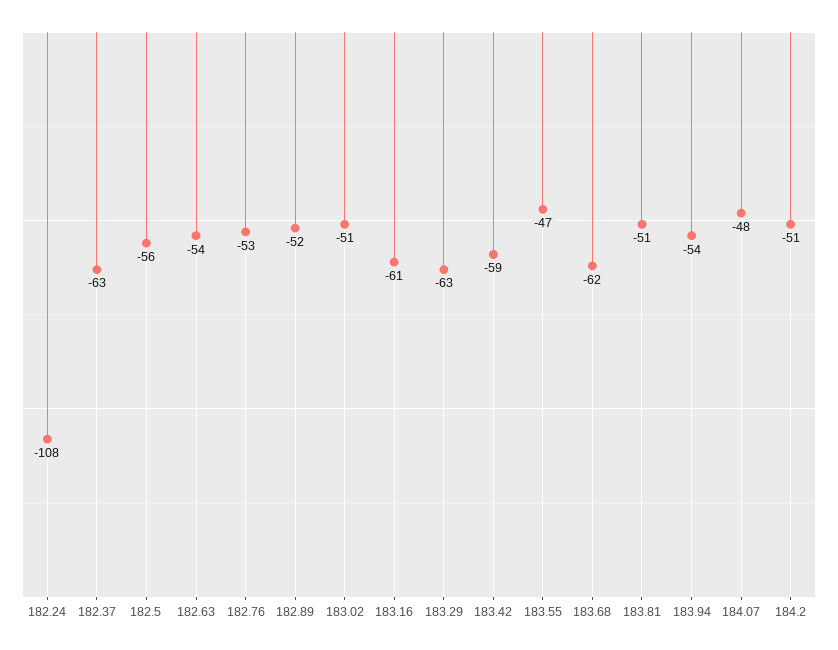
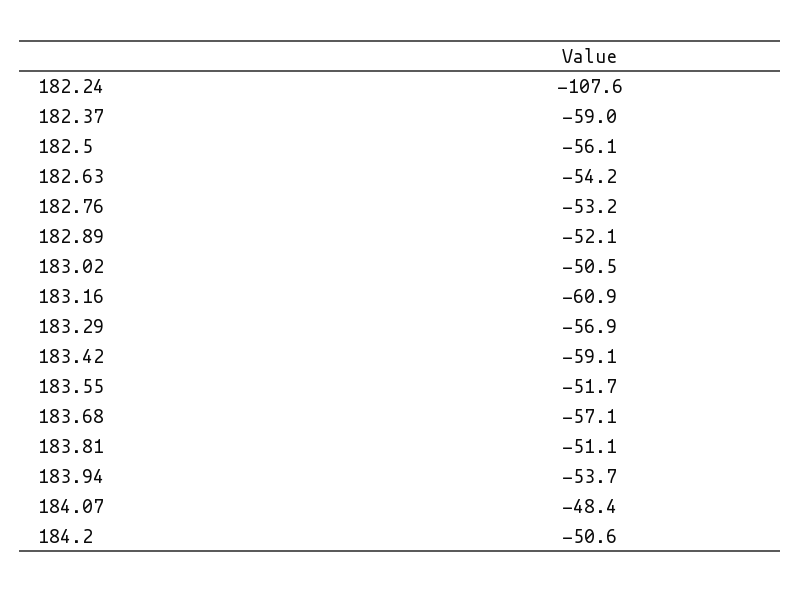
182.37: -63 -> -59
183.29: -63 -> -56.9
183.55: -47 -> -51.7
183.68: -62 -> -57.1

